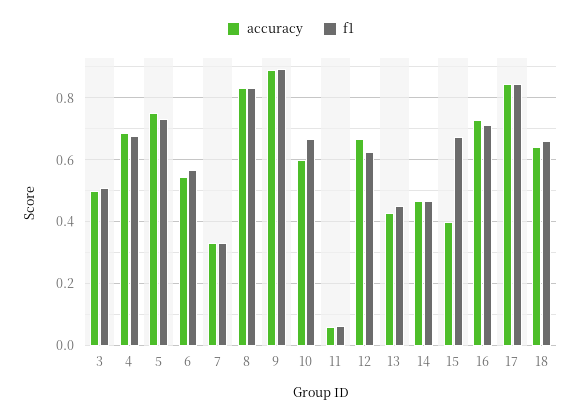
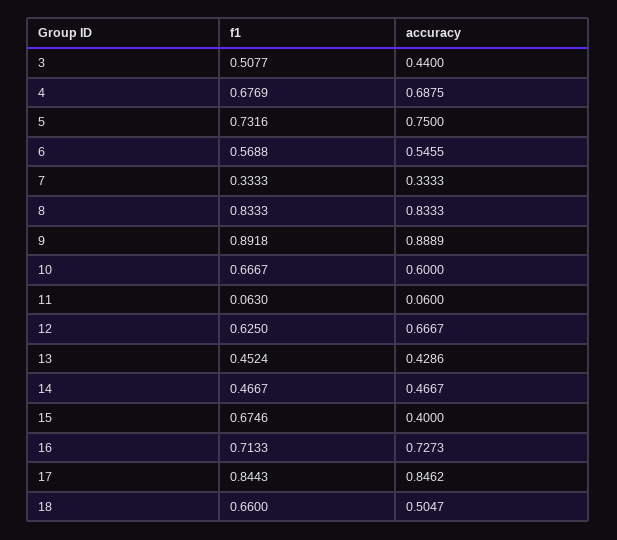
accuracy, 3: 0.5 -> 0.44
accuracy, 18: 0.64 -> 0.5047

